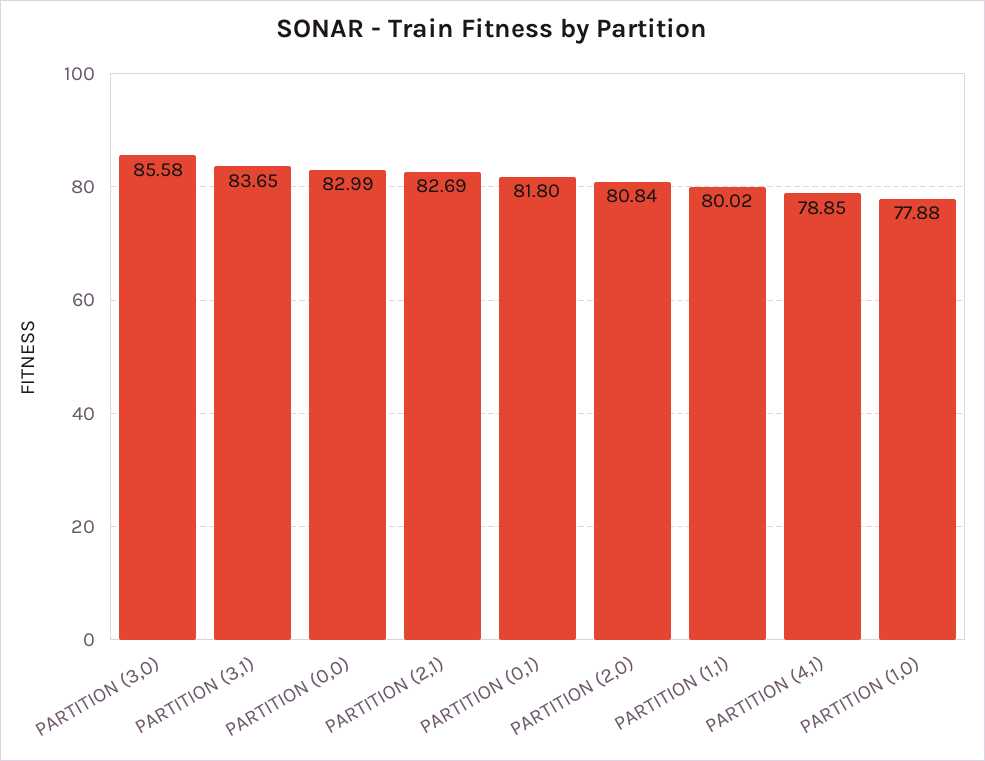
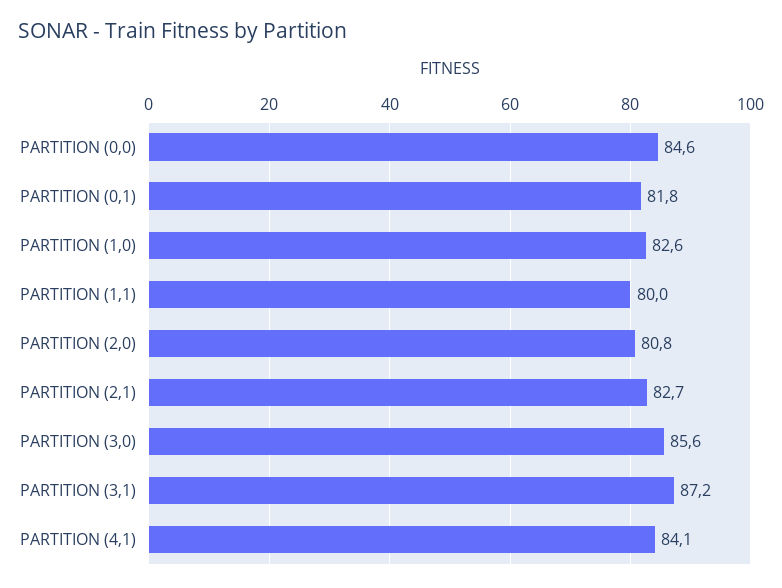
PARTITION (3,1): 83.65 -> 87.2
PARTITION (0,0): 82.99 -> 84.6
PARTITION (4,1): 78.85 -> 84.1
PARTITION (1,0): 77.88 -> 82.6

